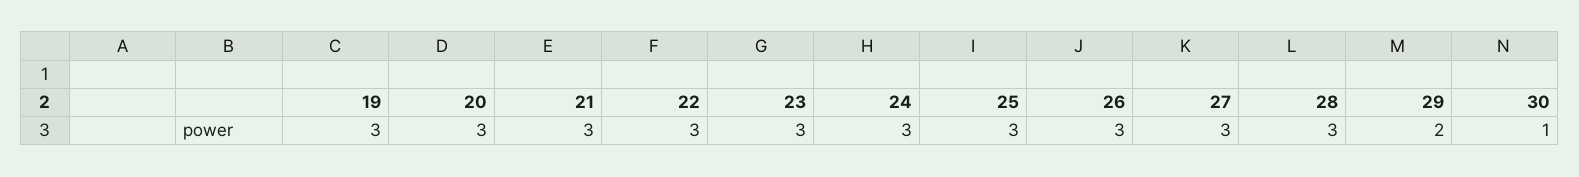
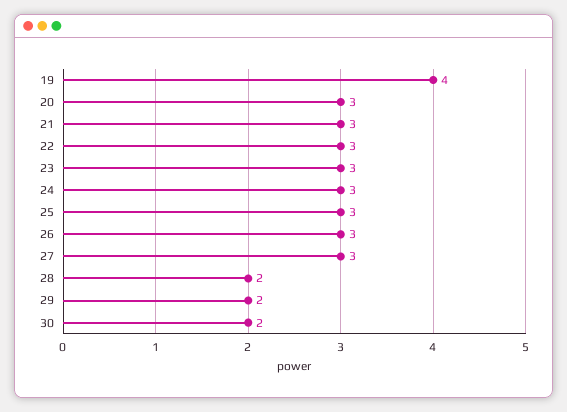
19: 3 -> 4
28: 3 -> 2
30: 1 -> 2

